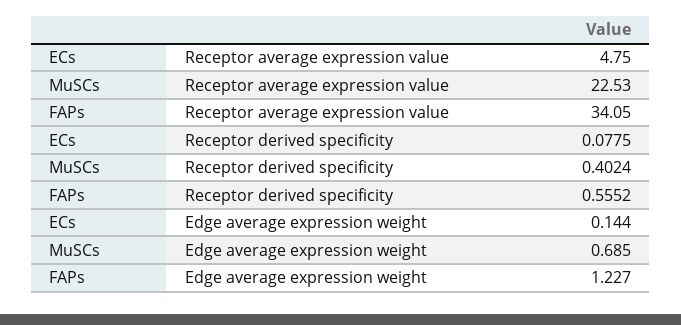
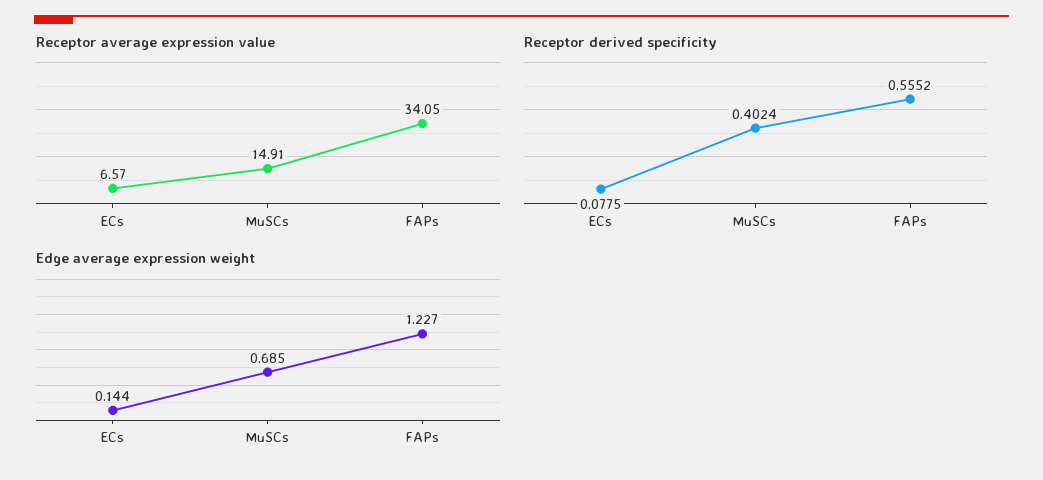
Receptor average expression value, ECs: 4.75 -> 6.57
Receptor average expression value, MuSCs: 22.53 -> 14.91

